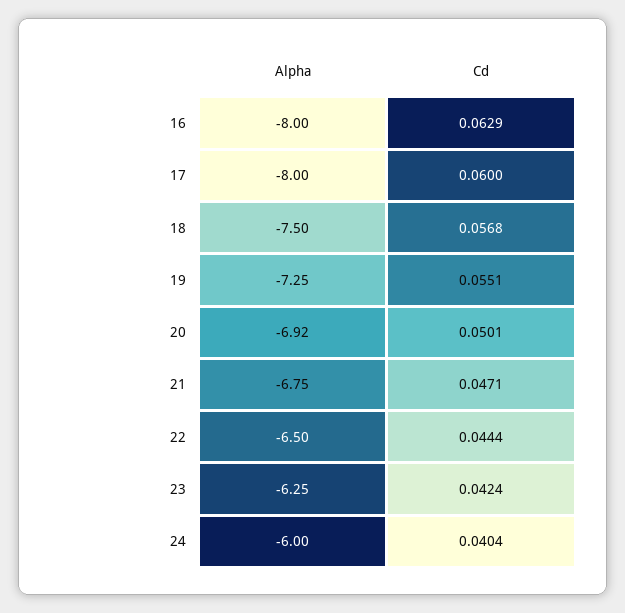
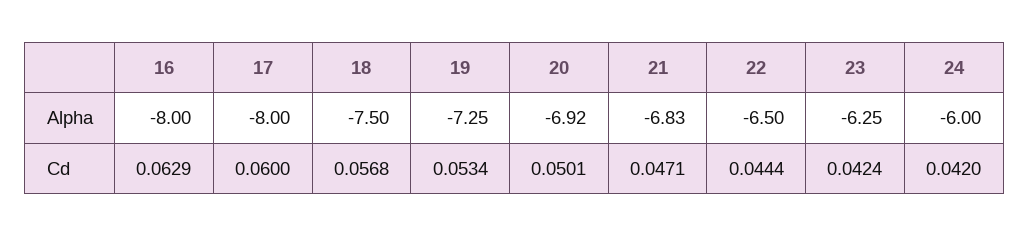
Cd, 19: 0.0551 -> 0.0534
Alpha, 21: -6.75 -> -6.83
Cd, 24: 0.0404 -> 0.042

